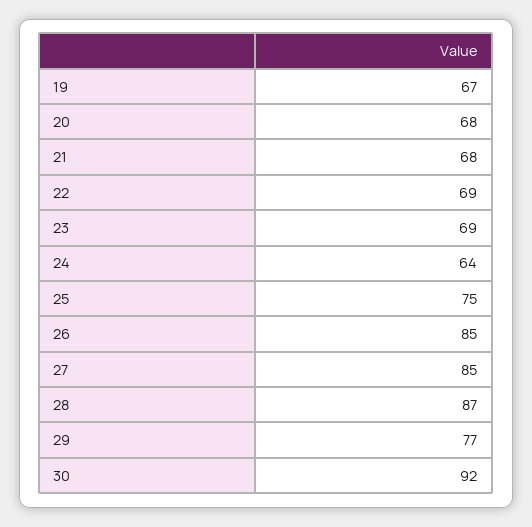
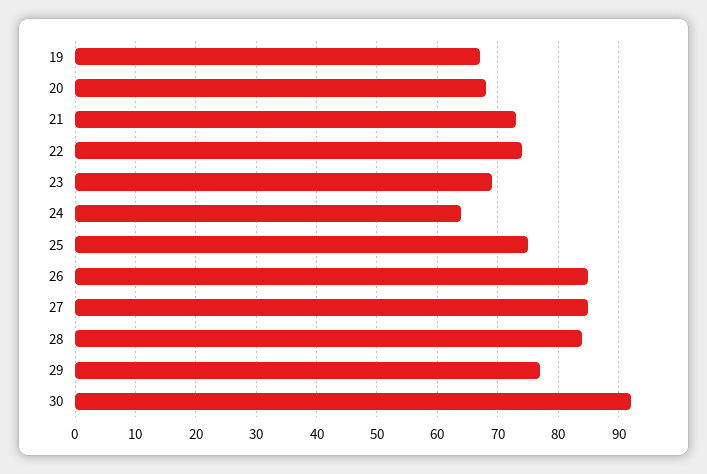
21: 68 -> 73
22: 69 -> 74
28: 87 -> 84

